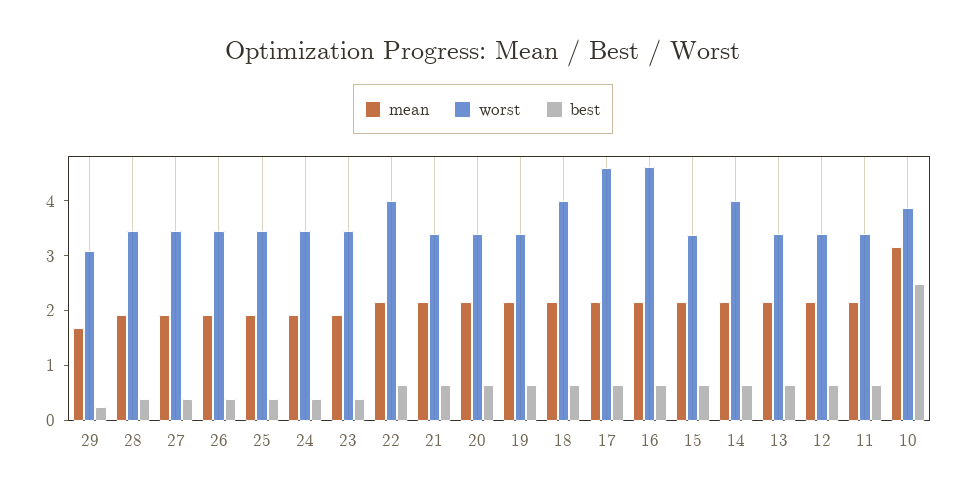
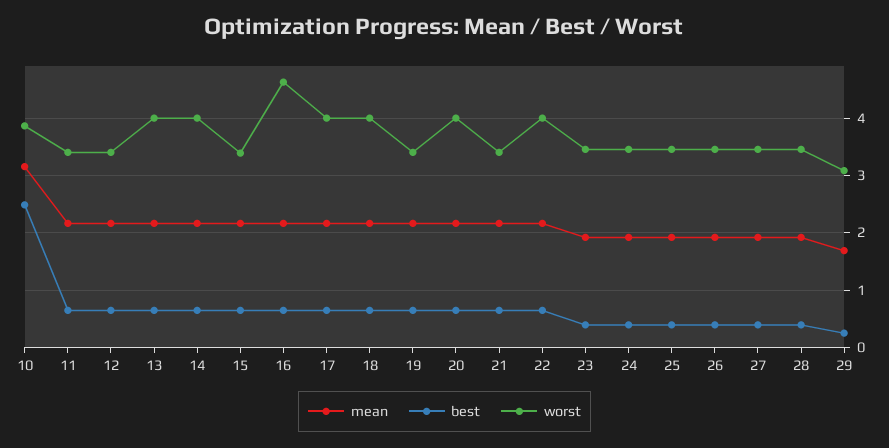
worst, 20: 3.4 -> 4
worst, 17: 4.6 -> 4
worst, 13: 3.4 -> 4

